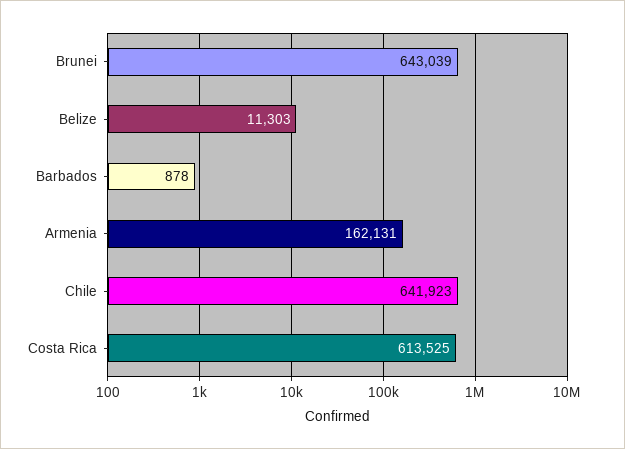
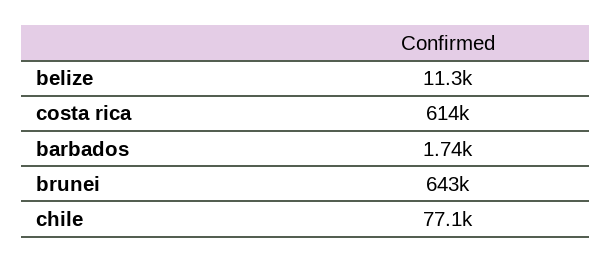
Barbados: 878 -> 1740
Armenia: 162131 -> none
Chile: 641923 -> 77100

